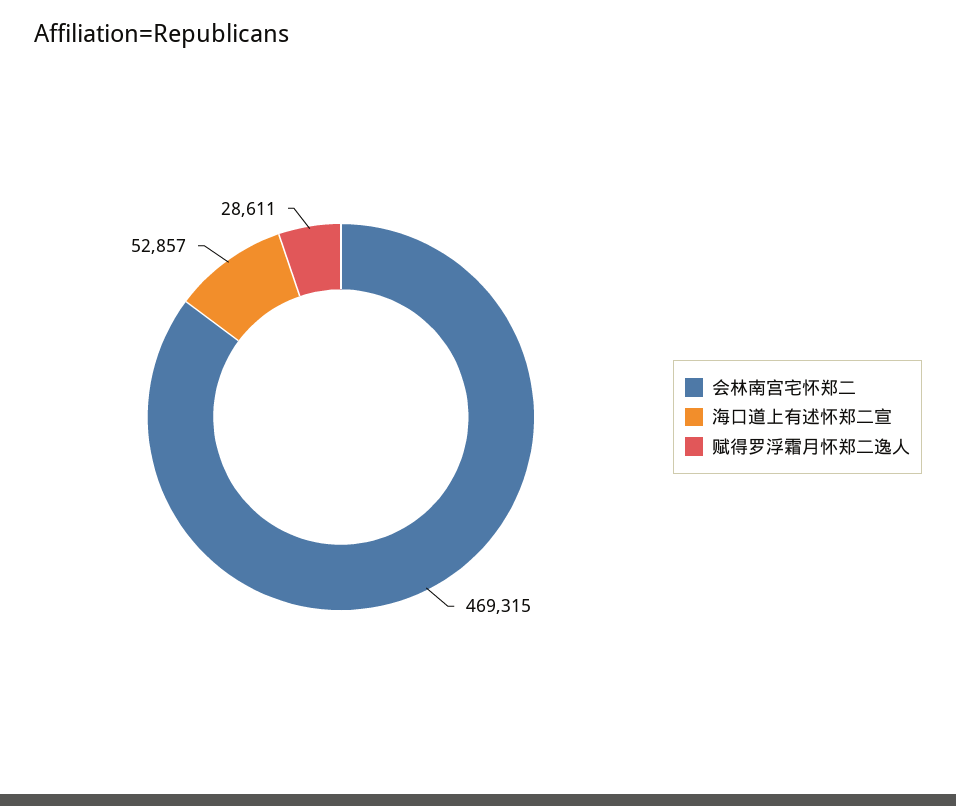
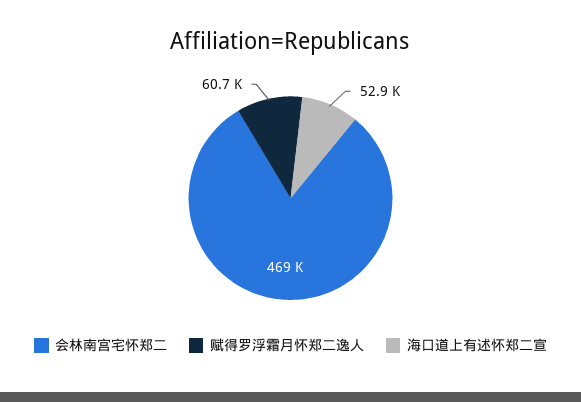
赋得罗浮霜月怀郑二逸人: 28611 -> 60700

